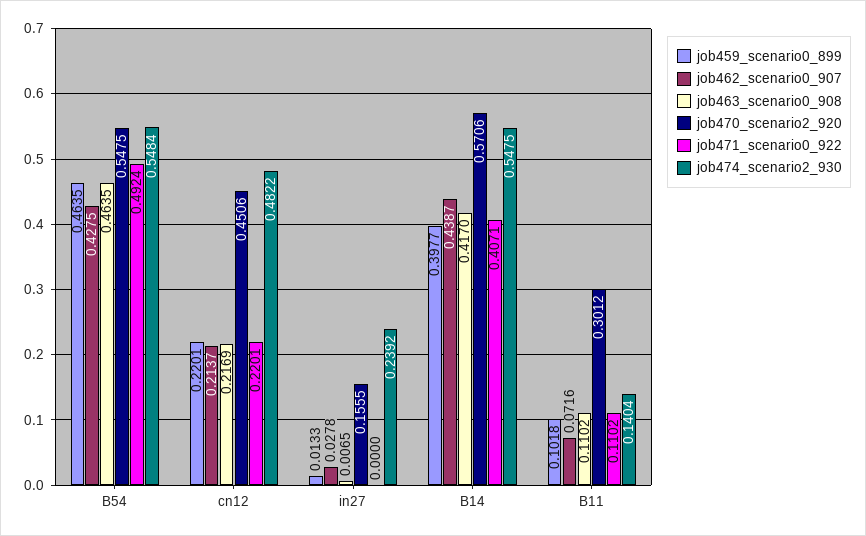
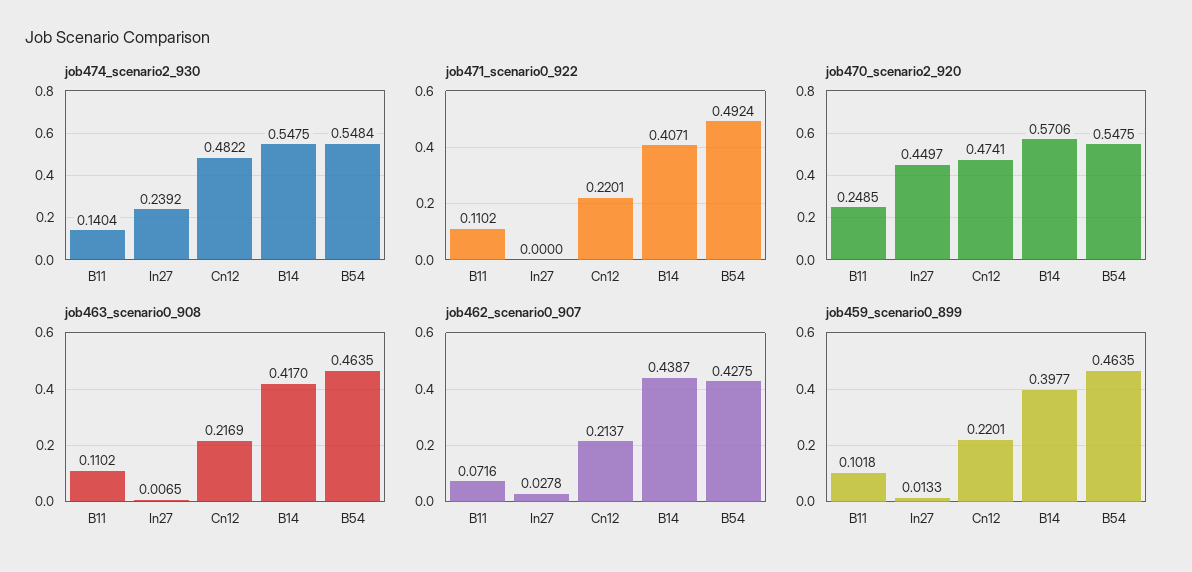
job470_scenario2_920, cn12: 0.4506 -> 0.4741
job470_scenario2_920, in27: 0.1555 -> 0.4497
job470_scenario2_920, B11: 0.3012 -> 0.2485

